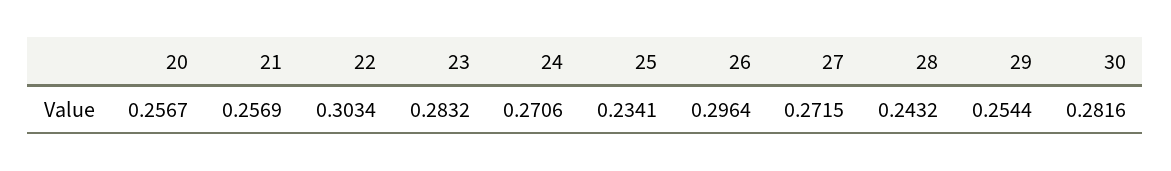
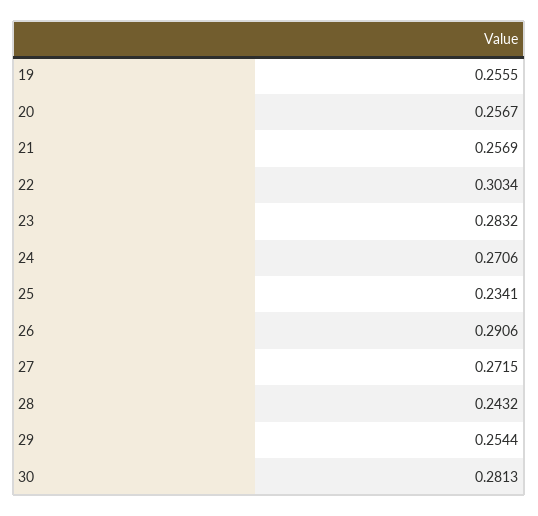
26: 0.2964 -> 0.2906
30: 0.2816 -> 0.2813
19: none -> 0.2555

